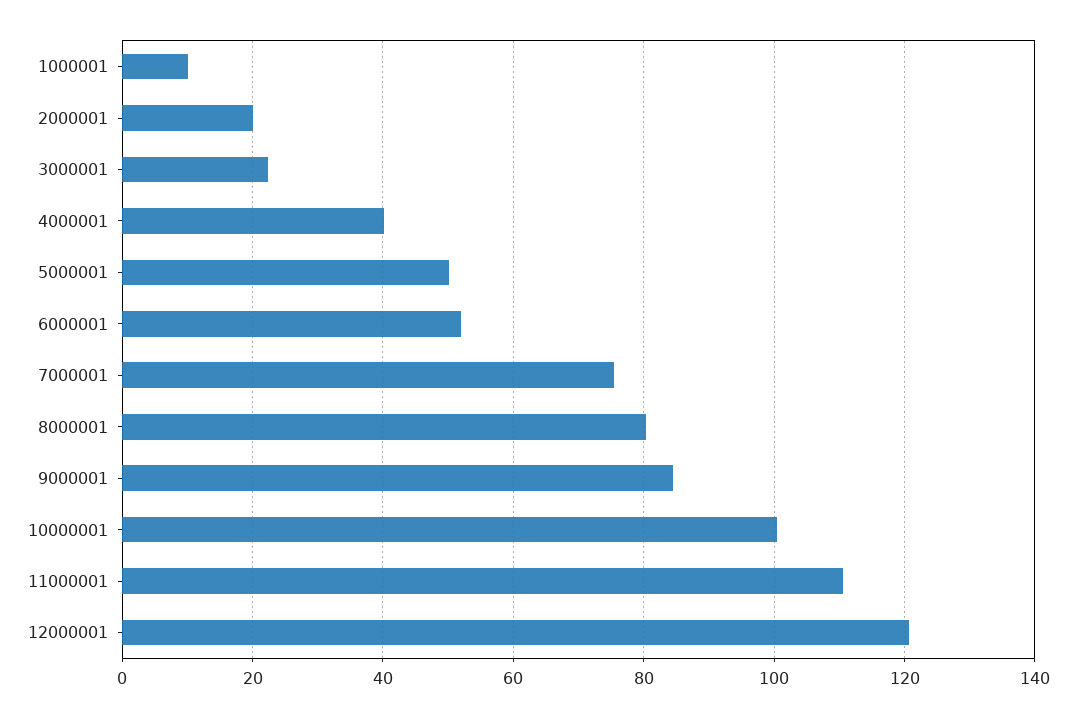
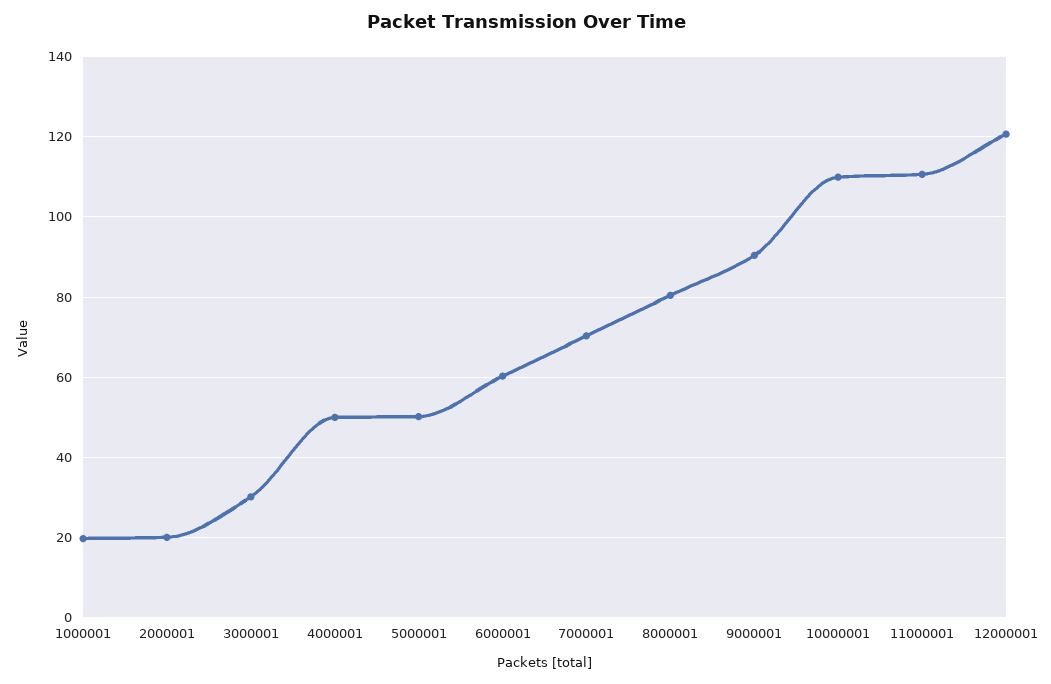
1000001: 10 -> 20
3000001: 22 -> 30
4000001: 40 -> 50
6000001: 52 -> 60
7000001: 76 -> 70
9000001: 84 -> 90
10000001: 100 -> 110

